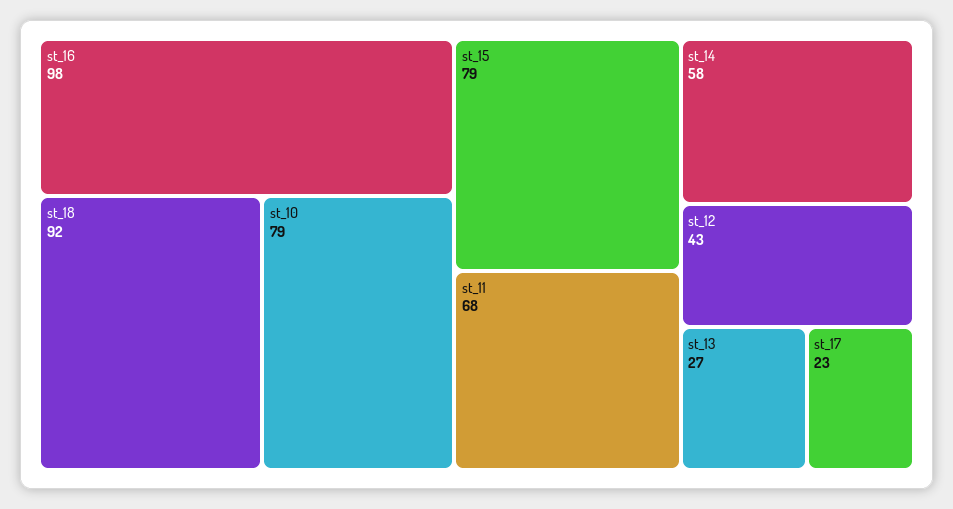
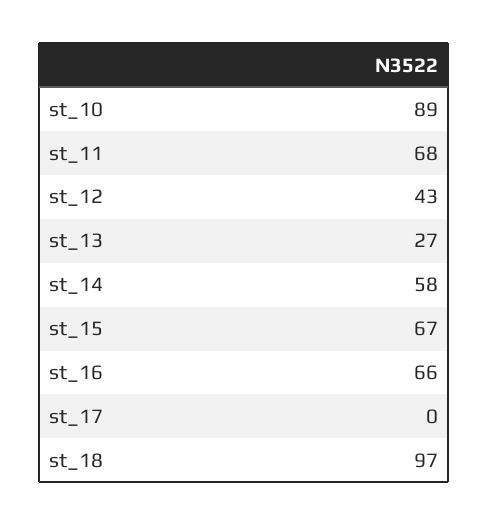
st_16: 98 -> 66
st_18: 92 -> 97
st_10: 79 -> 89
st_15: 79 -> 67
st_17: 23 -> 0

